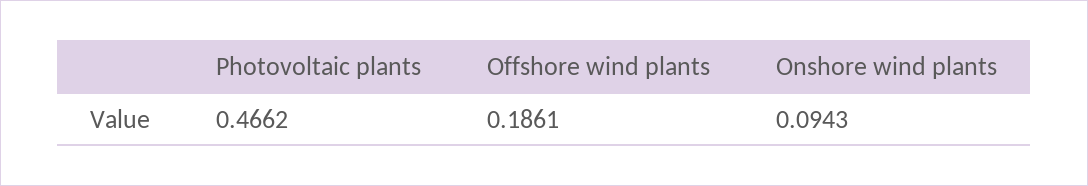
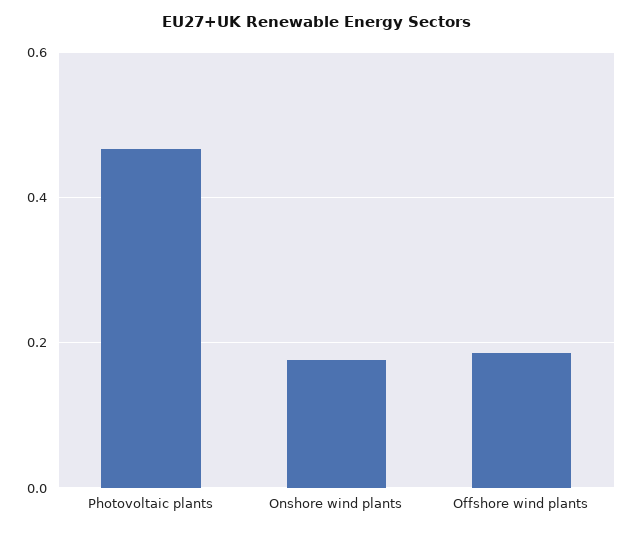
Onshore wind plants: 0.0943 -> 0.18

